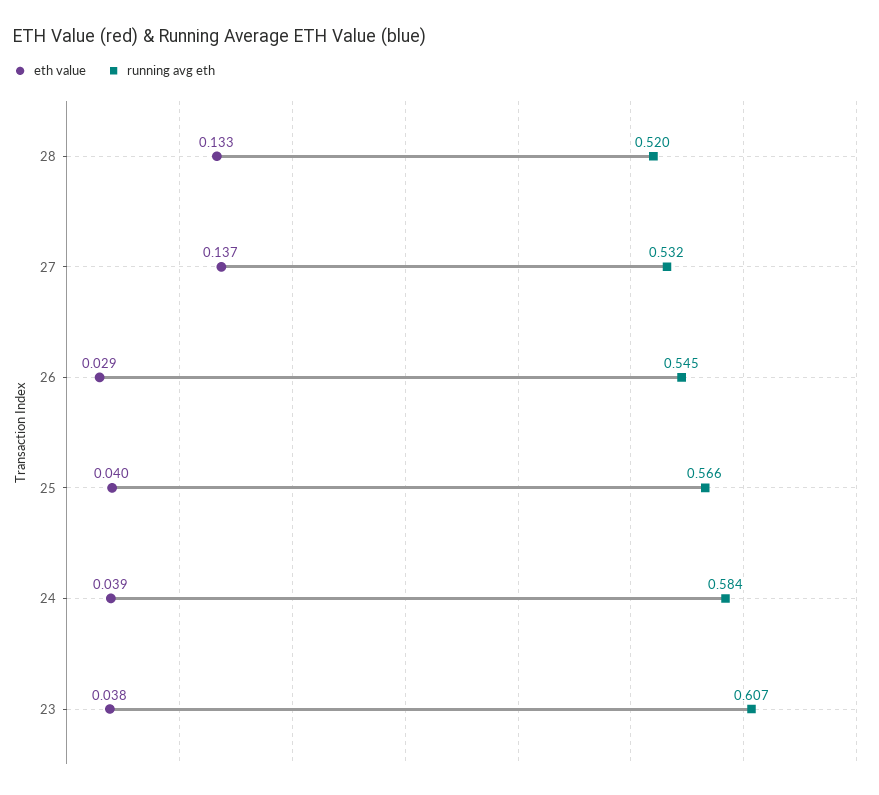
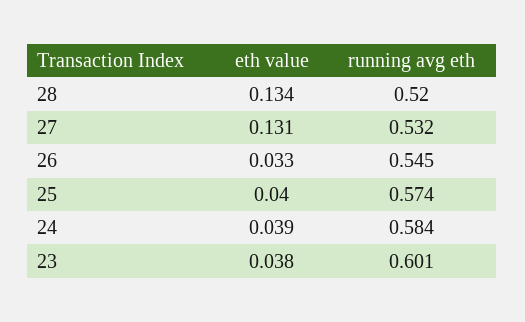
eth value, 28: 0.133 -> 0.134
eth value, 27: 0.137 -> 0.131
eth value, 26: 0.029 -> 0.033
running avg eth, 25: 0.566 -> 0.574
running avg eth, 23: 0.607 -> 0.601

